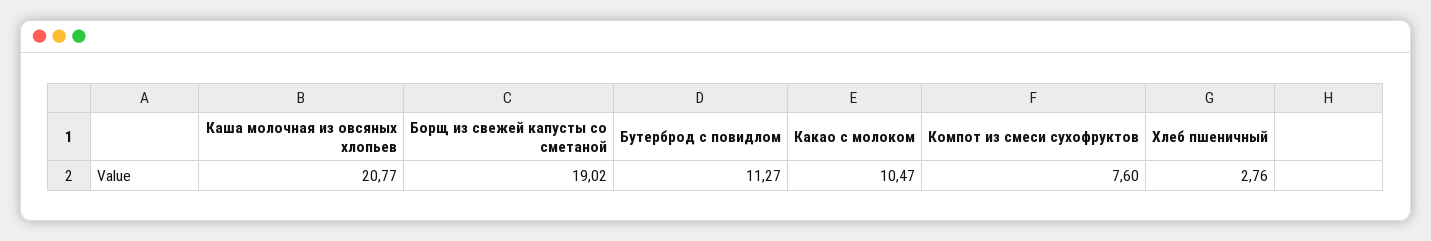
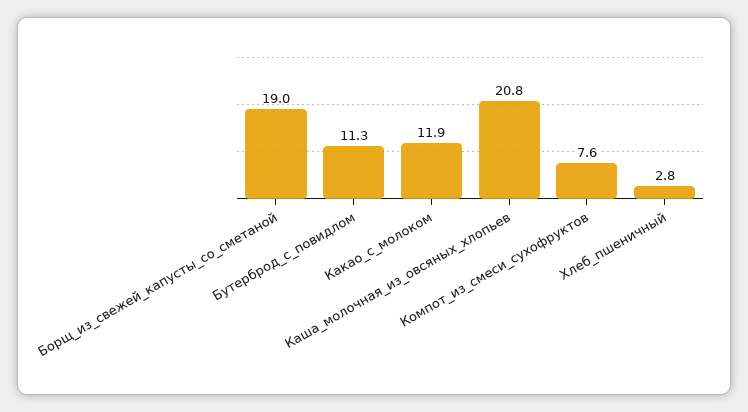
Какао с молоком: 10.47 -> 11.9

